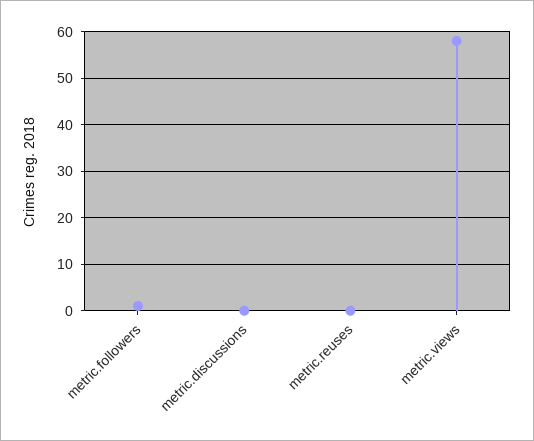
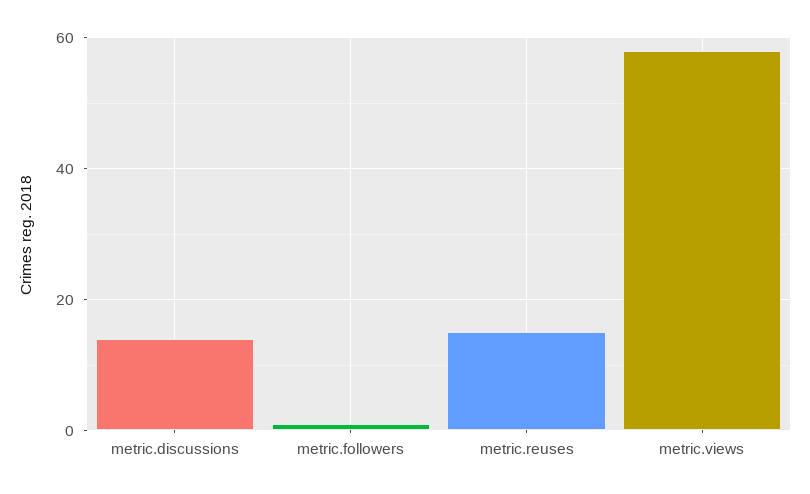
metric.discussions: 0 -> 15
metric.reuses: 0 -> 15

